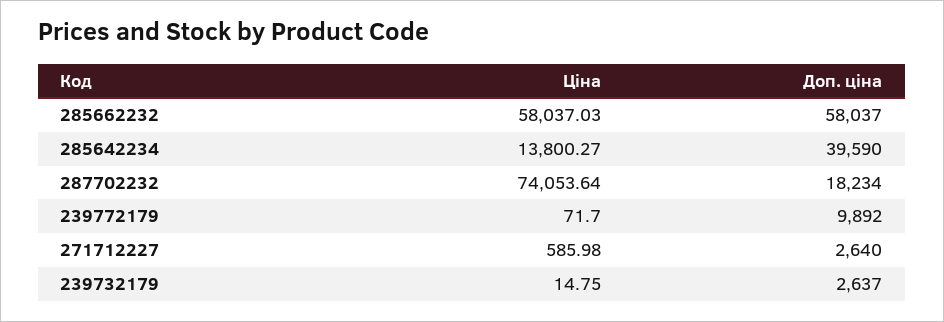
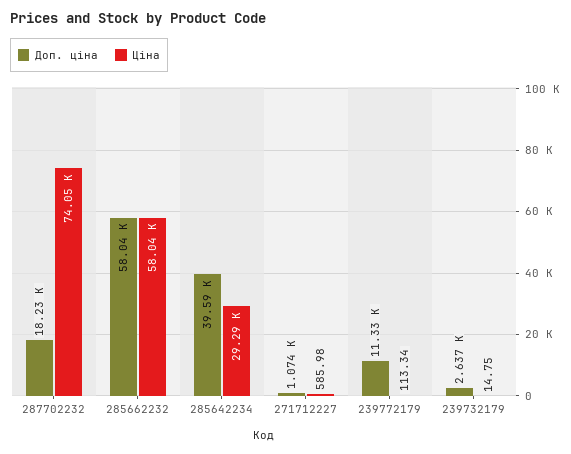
Ціна, 285642234: 13800.27 -> 29290
Ціна, 239772179: 71.7 -> 113.34
Доп. ціна, 239772179: 9892 -> 11330
Доп. ціна, 271712227: 2640 -> 1074

